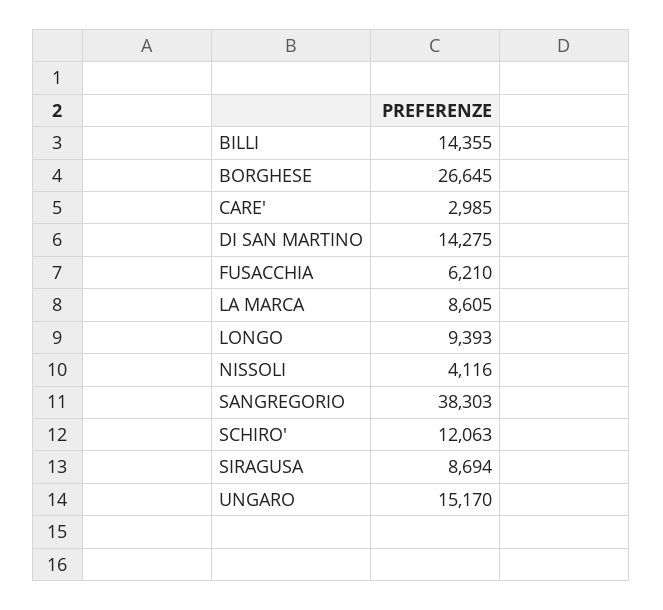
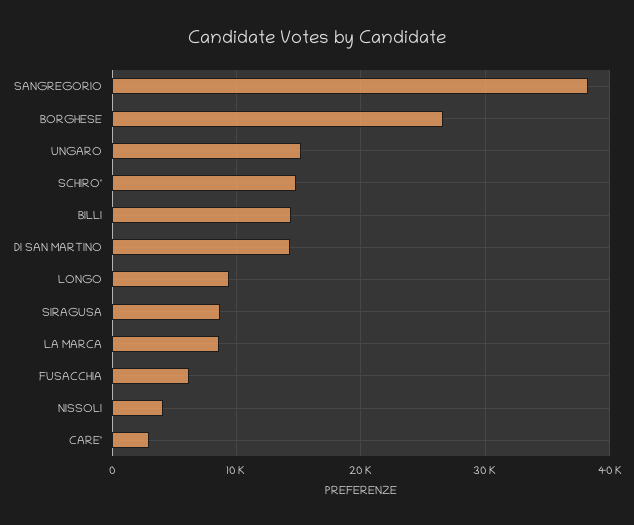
SCHIRO': 12063 -> 15000

